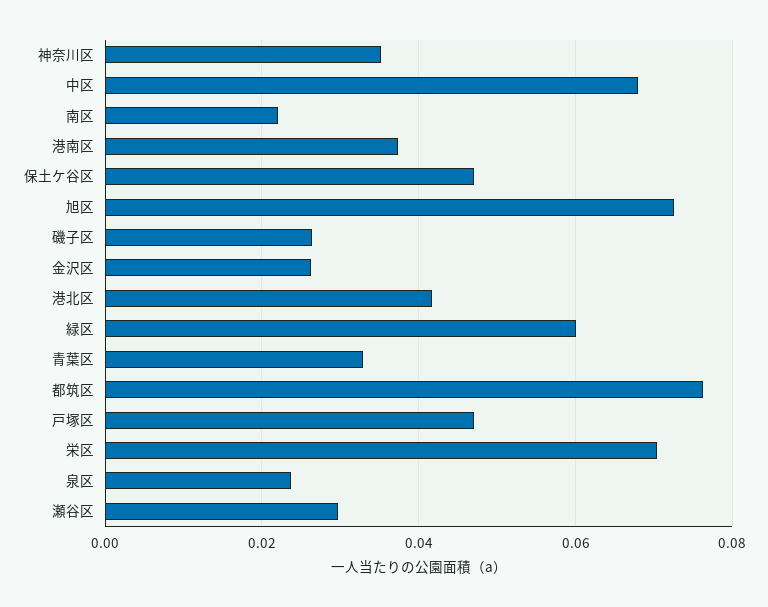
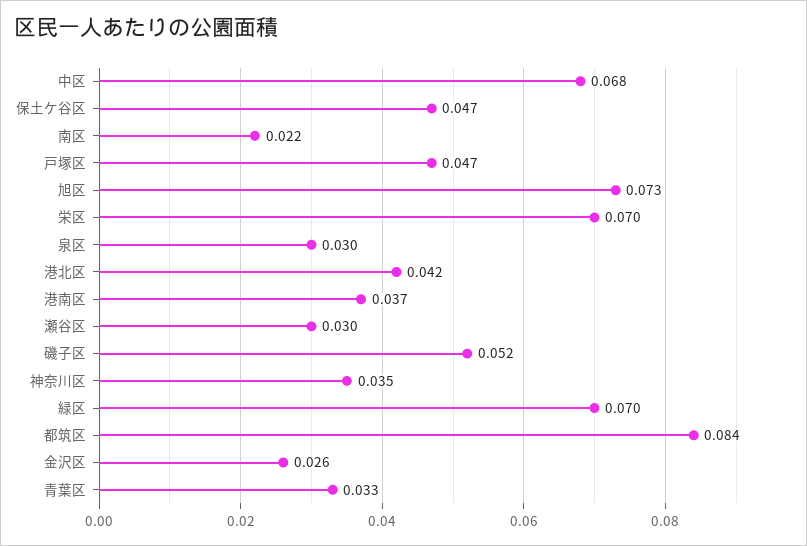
磯子区: 0.026 -> 0.052
緑区: 0.06 -> 0.07
都筑区: 0.076 -> 0.084
泉区: 0.024 -> 0.03

